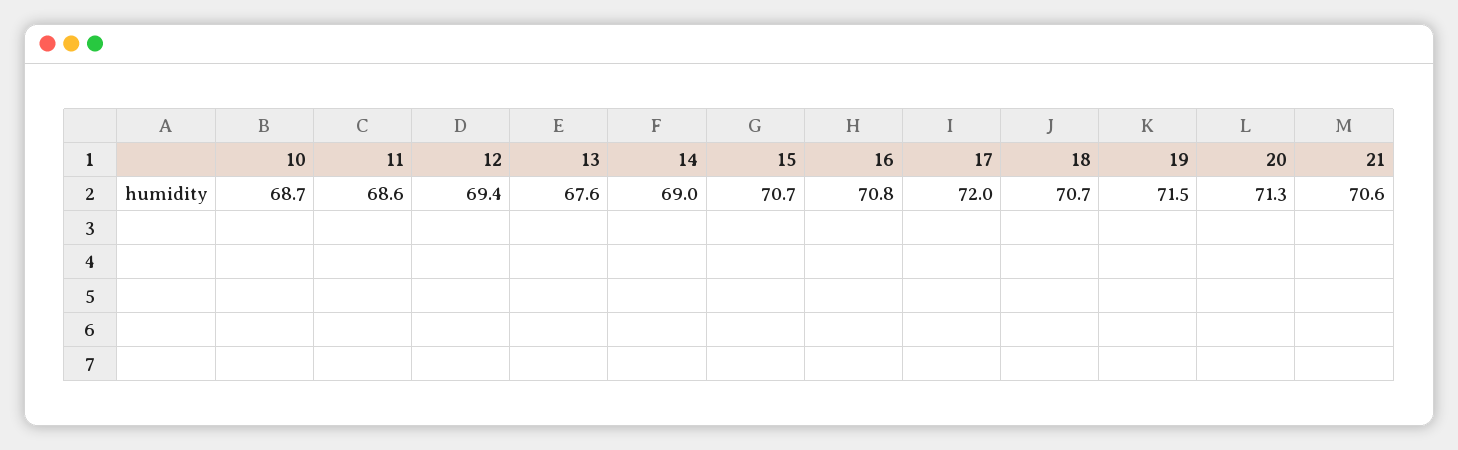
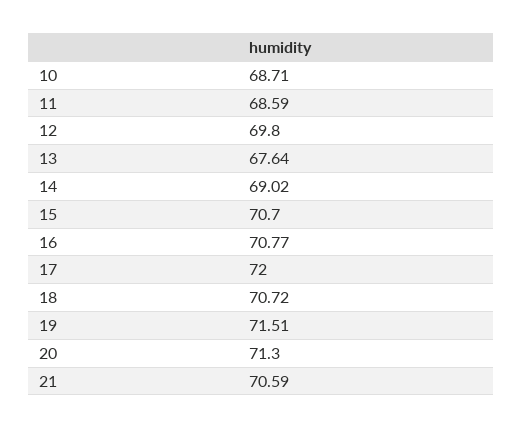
12: 69.4 -> 69.8

